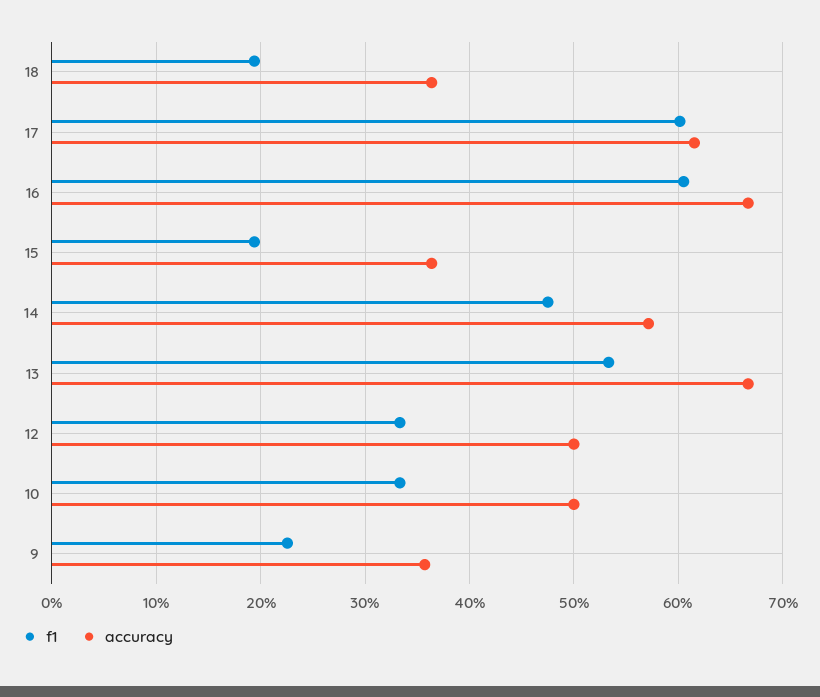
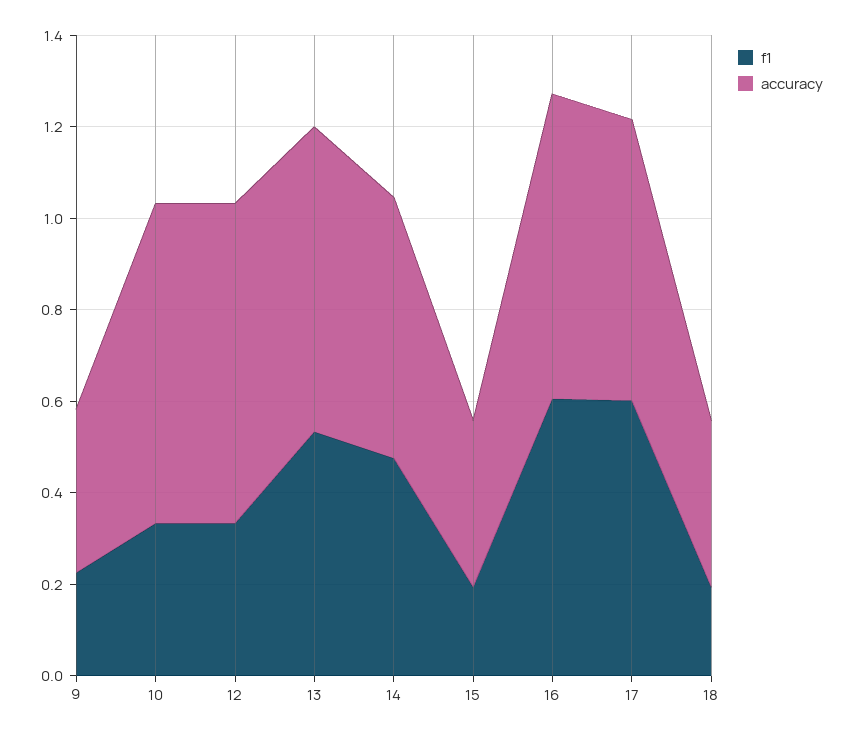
accuracy, 12: 0.5 -> 0.7
accuracy, 10: 0.5 -> 0.7

